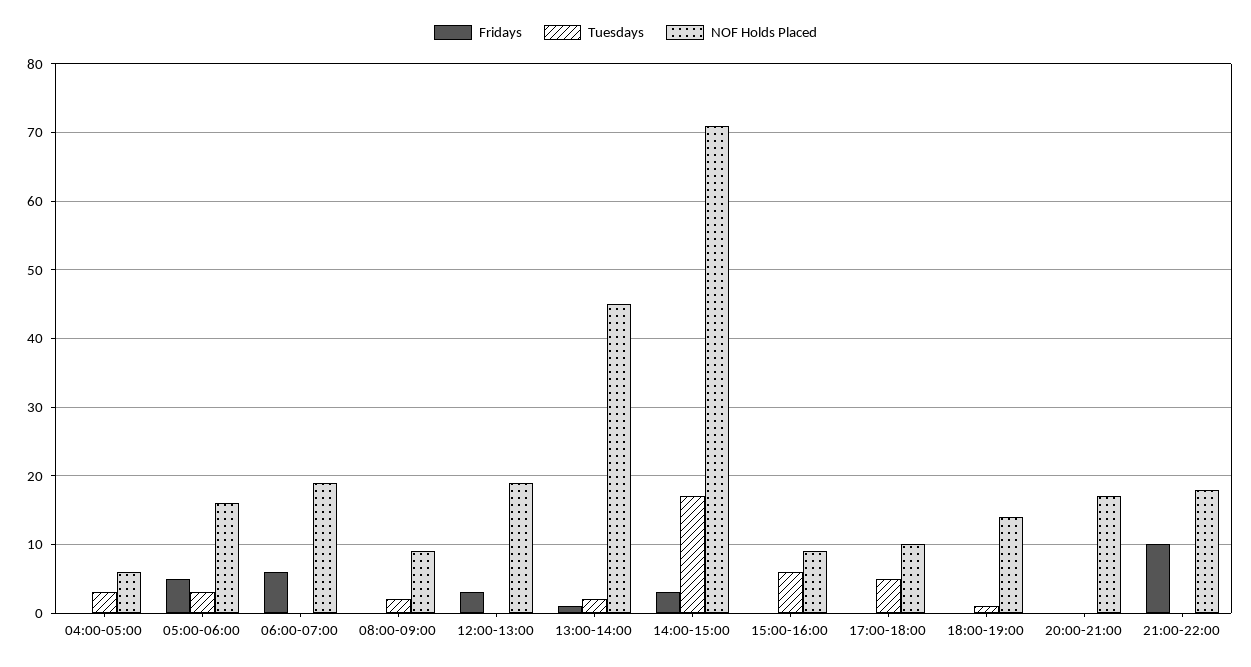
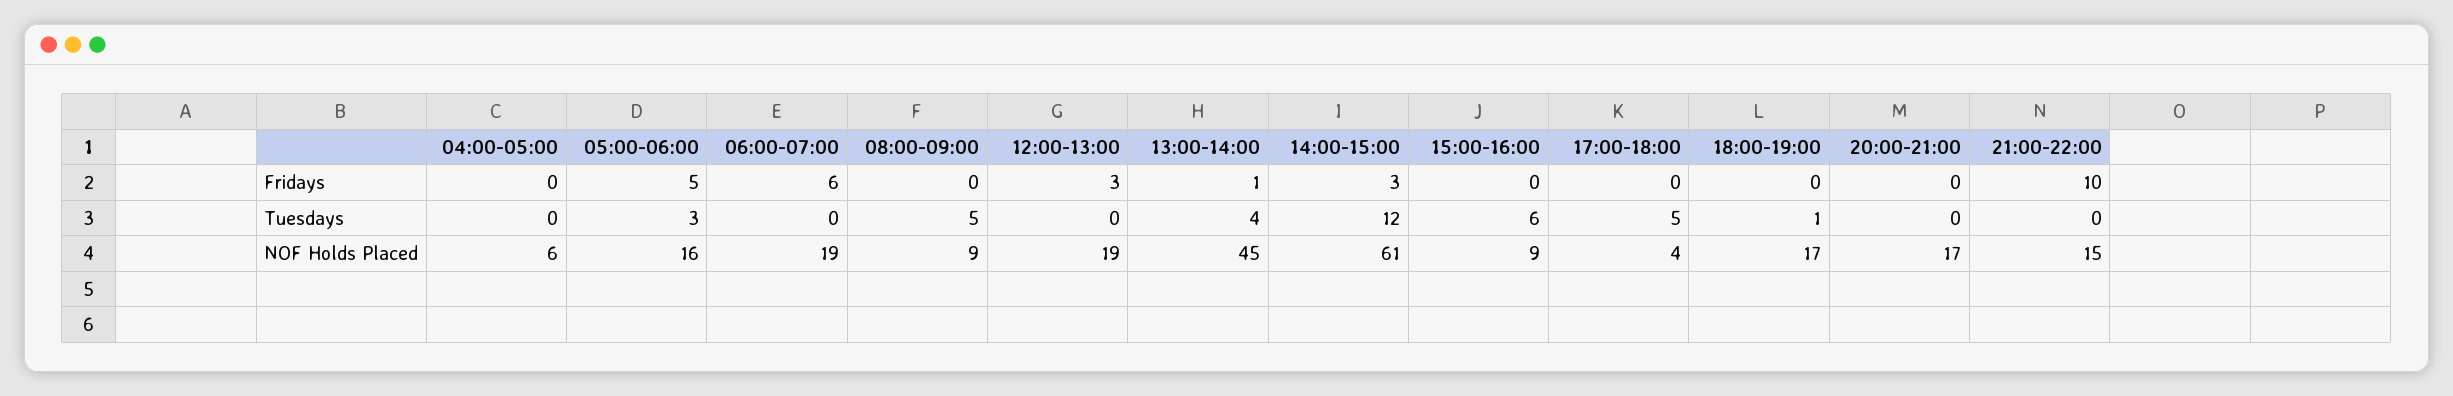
Tuesdays, 04:00-05:00: 3 -> 0
Tuesdays, 08:00-09:00: 2 -> 5
Tuesdays, 13:00-14:00: 2 -> 4
Tuesdays, 14:00-15:00: 17 -> 12
NOF Holds Placed, 14:00-15:00: 71 -> 61
NOF Holds Placed, 17:00-18:00: 10 -> 4
NOF Holds Placed, 18:00-19:00: 14 -> 17
NOF Holds Placed, 21:00-22:00: 18 -> 15

